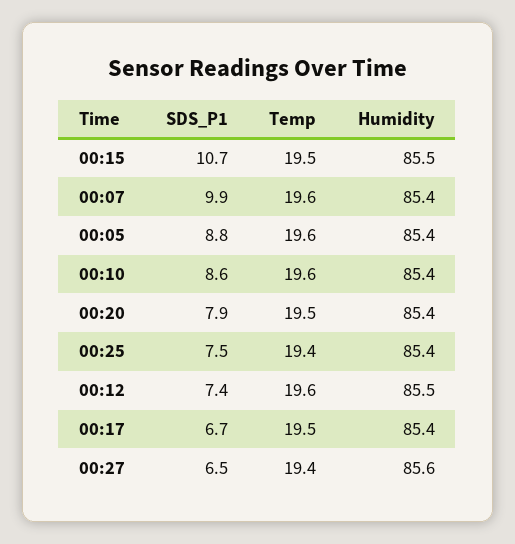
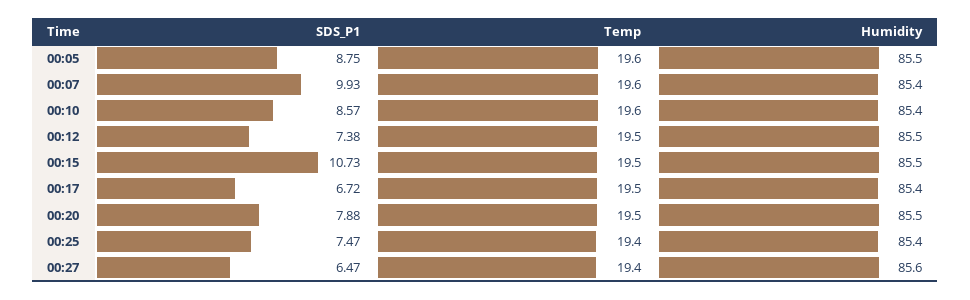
Humidity, 00:05: 85.4 -> 85.5
Humidity, 00:20: 85.4 -> 85.5
Temp, 00:12: 19.6 -> 19.5

